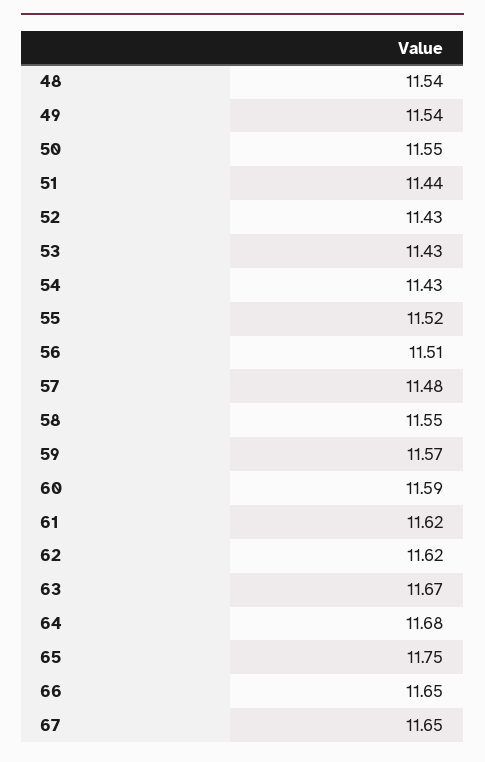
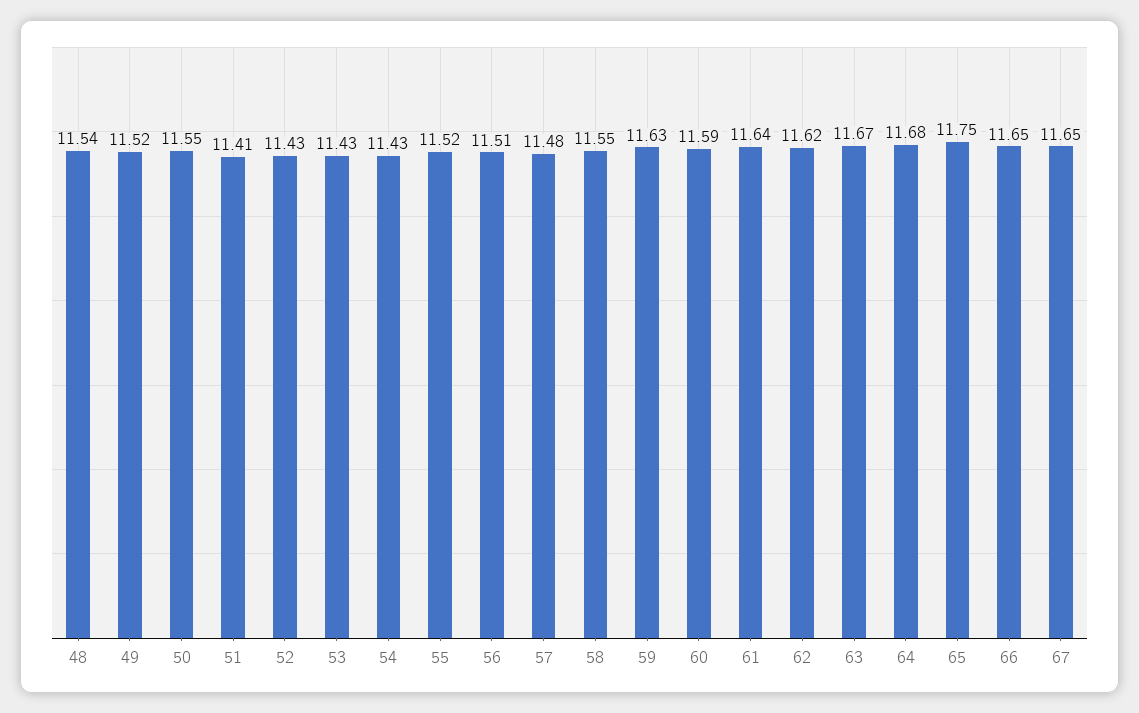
49: 11.54 -> 11.52
51: 11.44 -> 11.41
59: 11.57 -> 11.63
61: 11.62 -> 11.64

